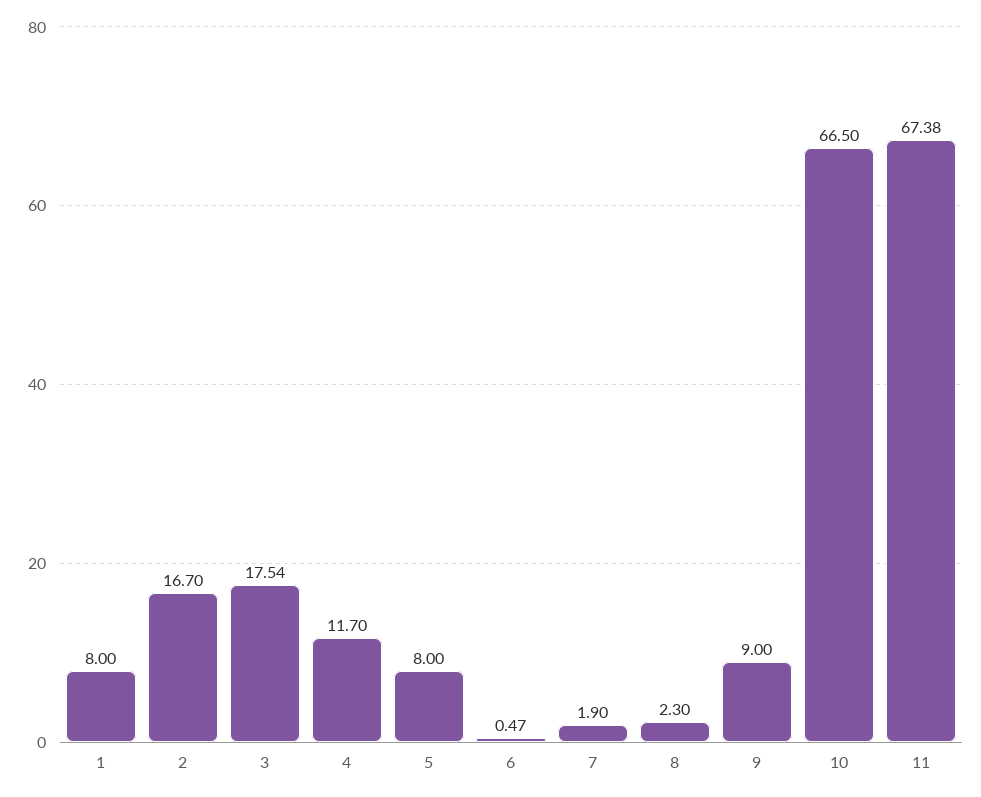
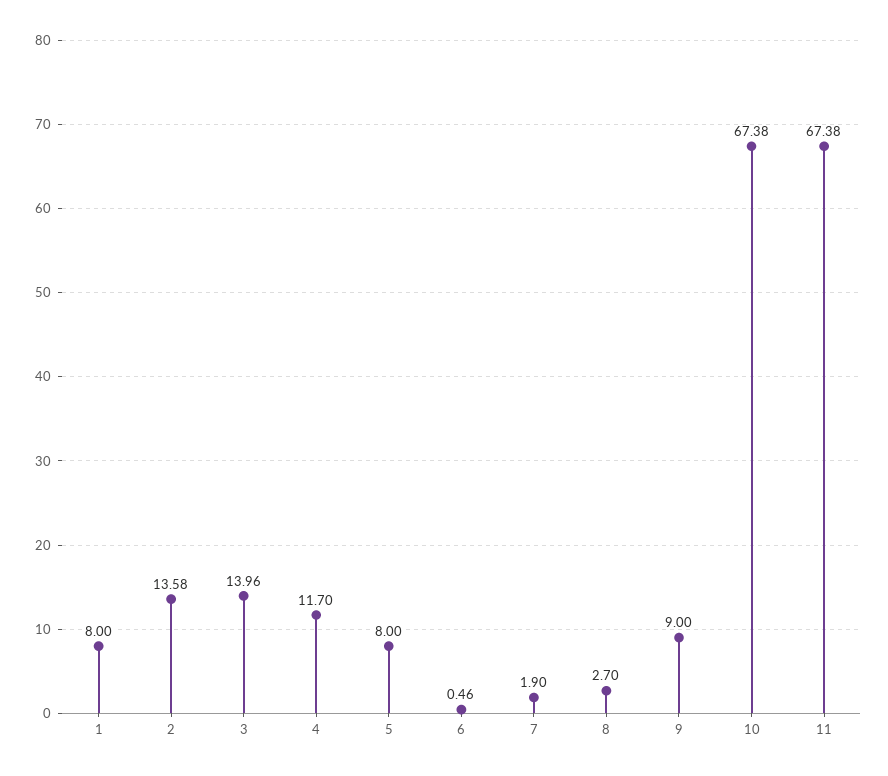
2: 16.7 -> 13.58
3: 17.54 -> 13.96
6: 0.47 -> 0.46
8: 2.3 -> 2.7
10: 66.5 -> 67.38

